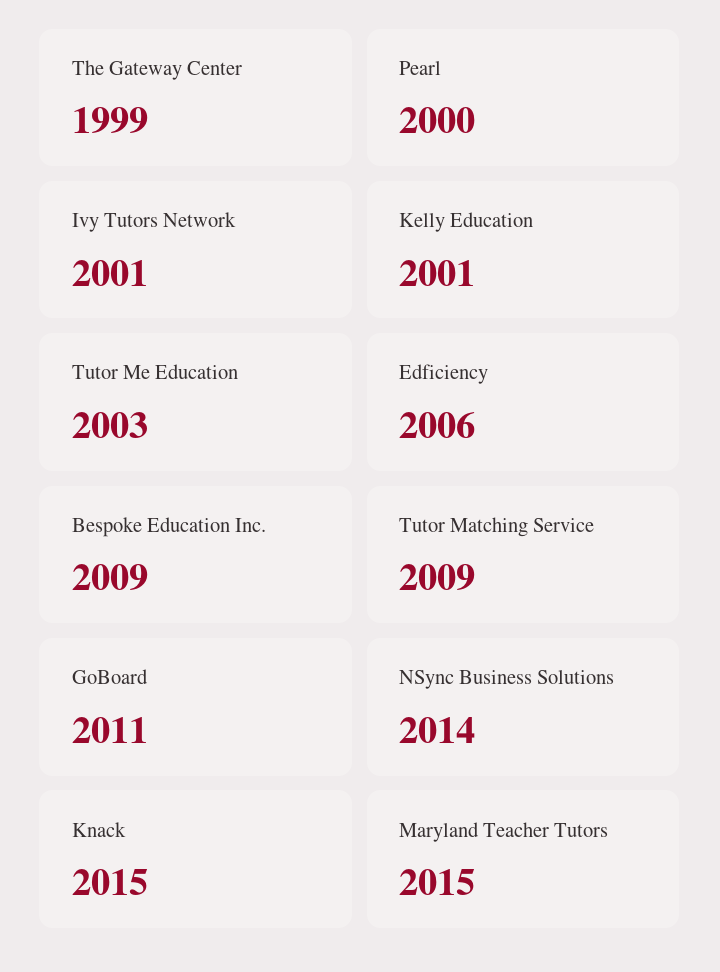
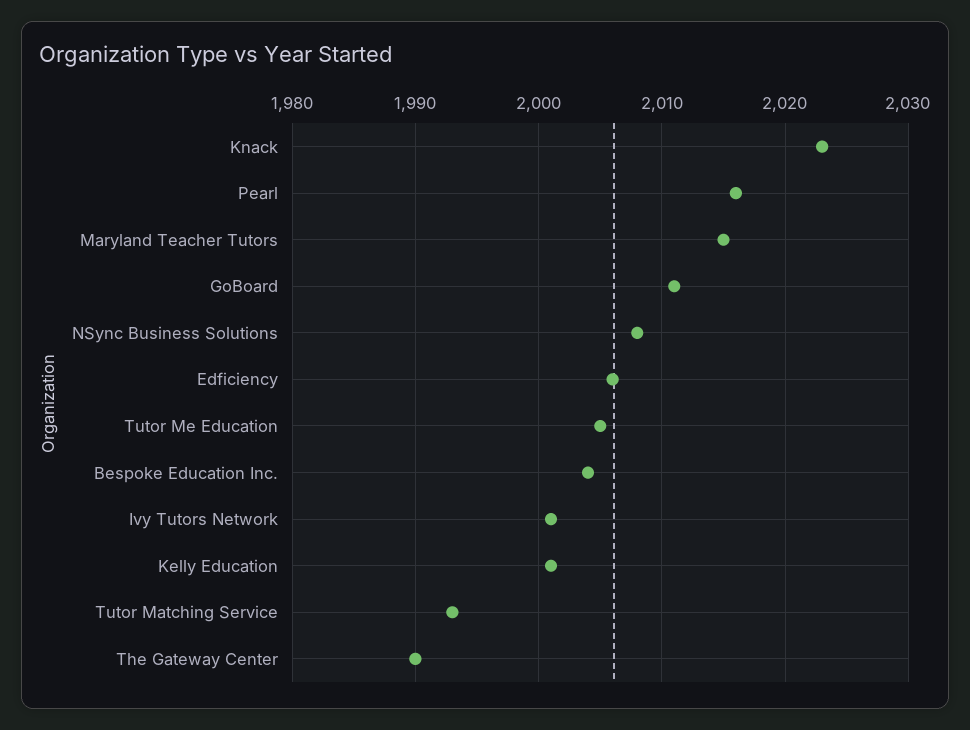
The Gateway Center: 1999 -> 1990
Pearl: 2000 -> 2016
Tutor Me Education: 2003 -> 2005
Bespoke Education Inc.: 2009 -> 2004
Tutor Matching Service: 2009 -> 1993
NSync Business Solutions: 2014 -> 2008
Knack: 2015 -> 2023

